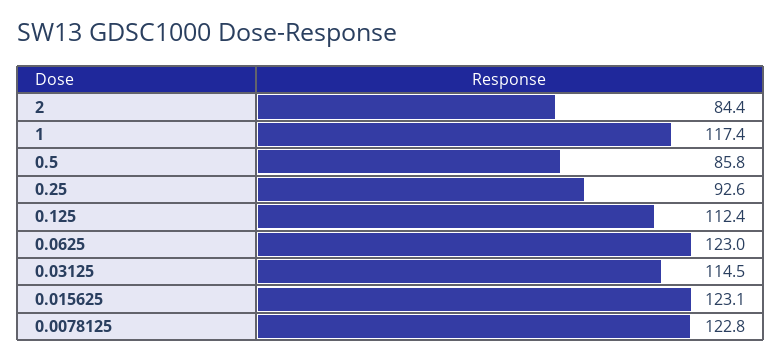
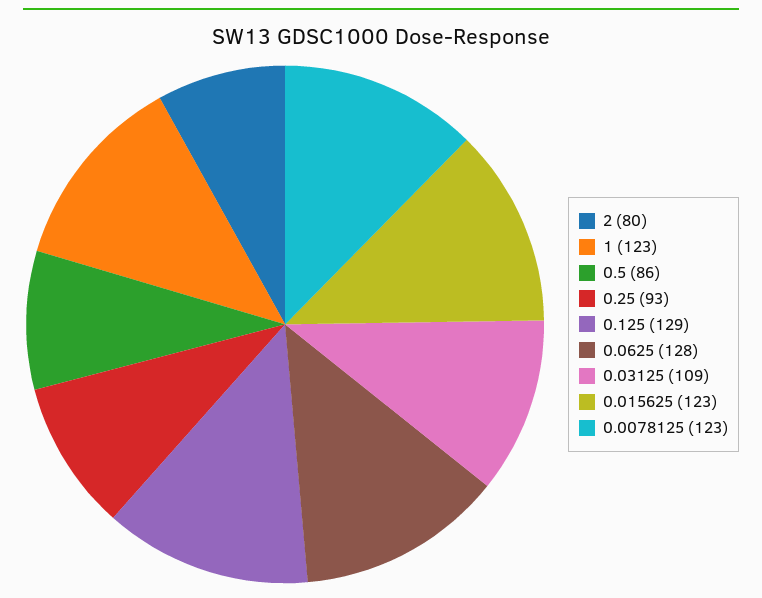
2: 84.4 -> 80
1: 117.4 -> 123
0.125: 112.4 -> 129
0.0625: 123 -> 128
0.03125: 114.5 -> 109

